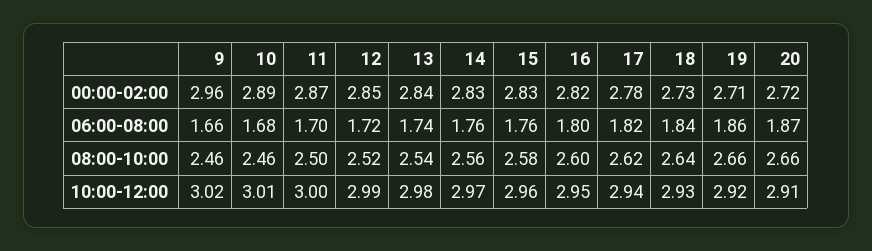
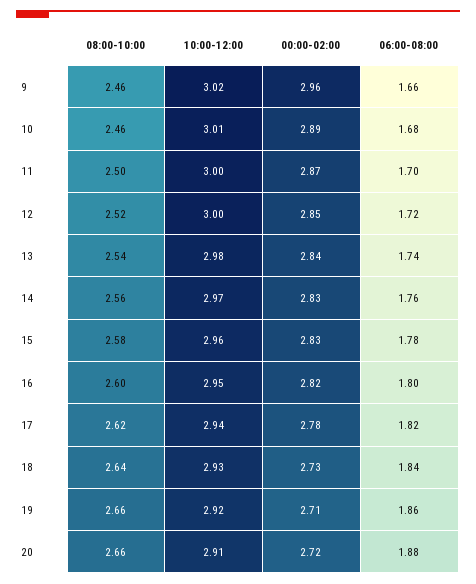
15, 06:00-08:00: 1.76 -> 1.78
20, 06:00-08:00: 1.87 -> 1.88
12, 10:00-12:00: 2.99 -> 3

